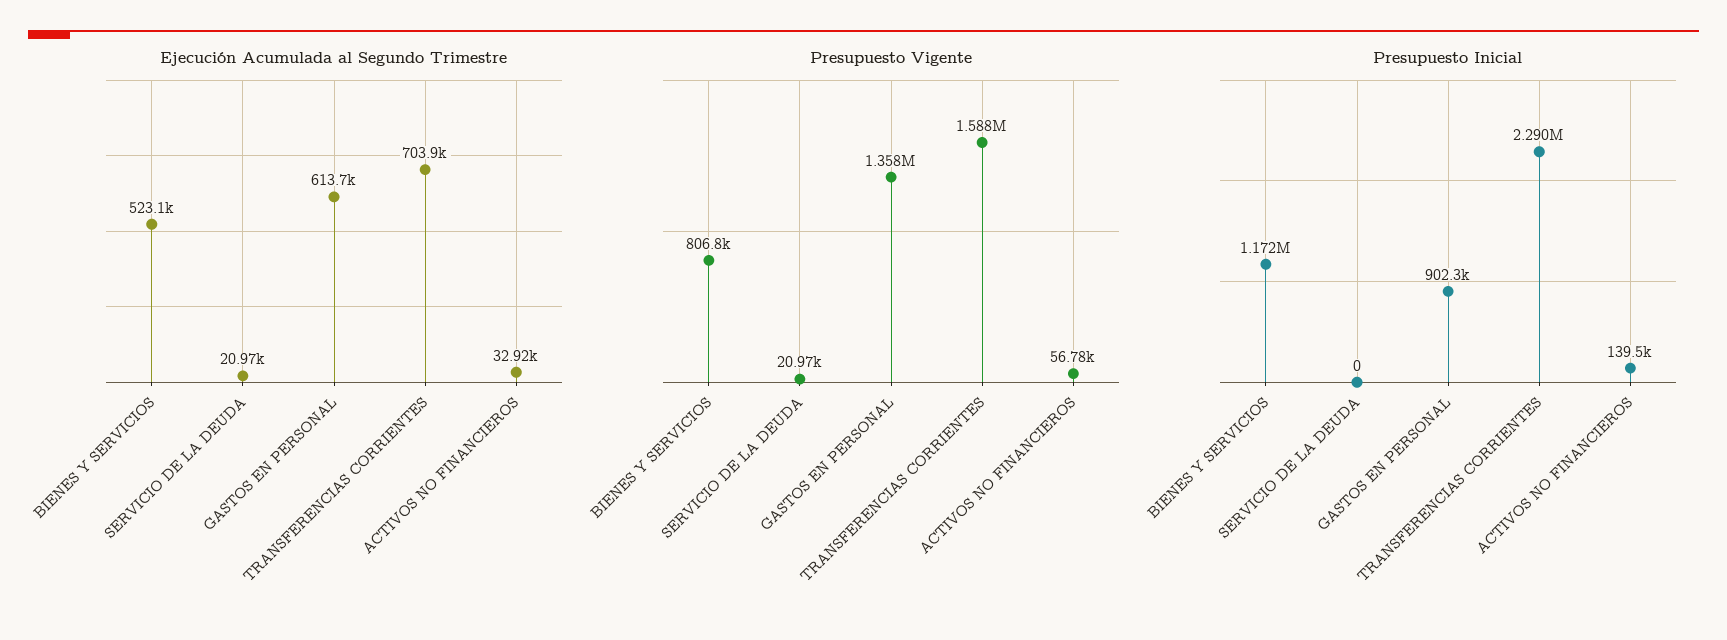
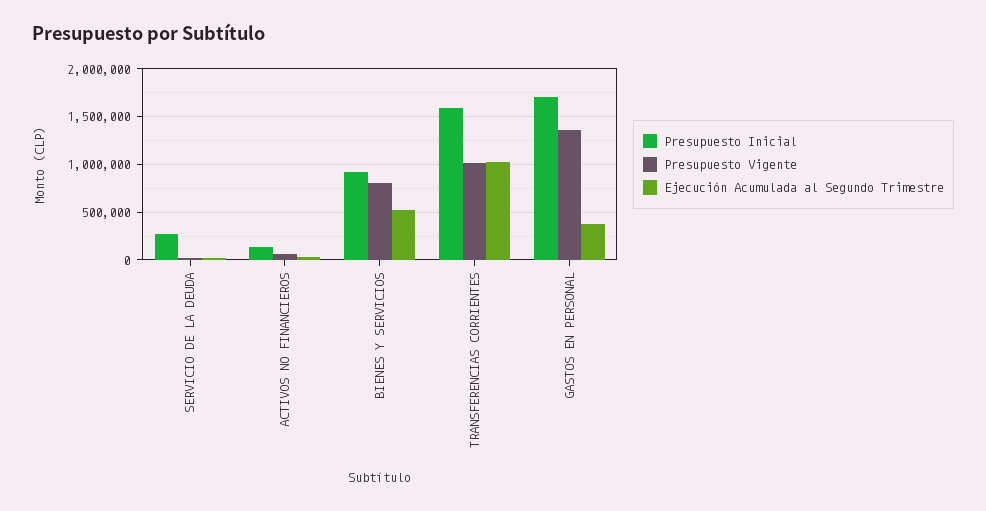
Ejecución Acumulada al Segundo Trimestre, GASTOS EN PERSONAL: 613700 -> 400000
Ejecución Acumulada al Segundo Trimestre, TRANSFERENCIAS CORRIENTES: 703900 -> 1000000
Presupuesto Vigente, TRANSFERENCIAS CORRIENTES: 1588000 -> 1000000
Presupuesto Inicial, BIENES Y SERVICIOS: 1172000 -> 900000
Presupuesto Inicial, SERVICIO DE LA DEUDA: 0 -> 300000
Presupuesto Inicial, GASTOS EN PERSONAL: 902300 -> 1700000
Presupuesto Inicial, TRANSFERENCIAS CORRIENTES: 2290000 -> 1600000

